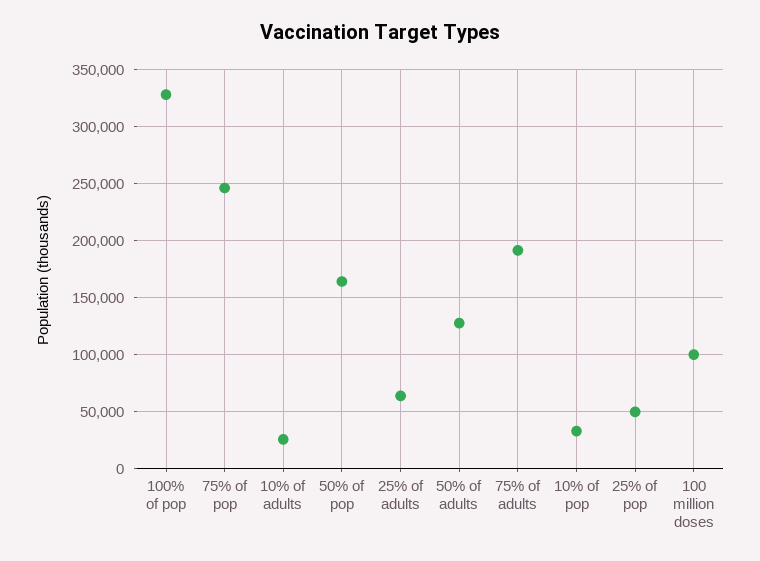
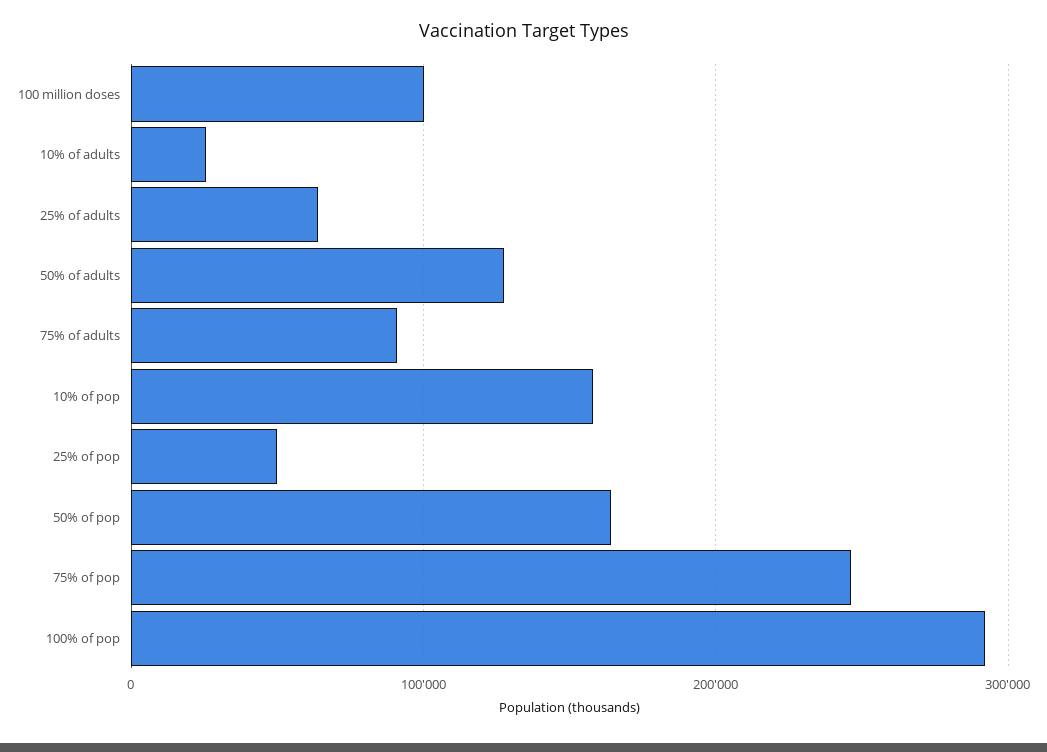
100% of pop: 330000 -> 290000
75% of adults: 190000 -> 90000
10% of pop: 30000 -> 160000

